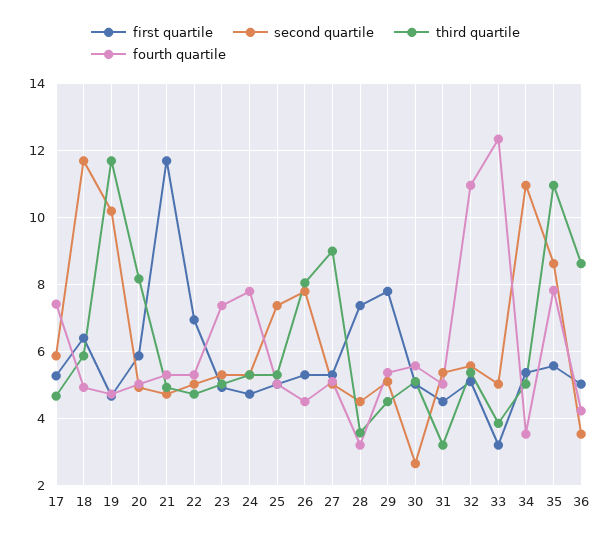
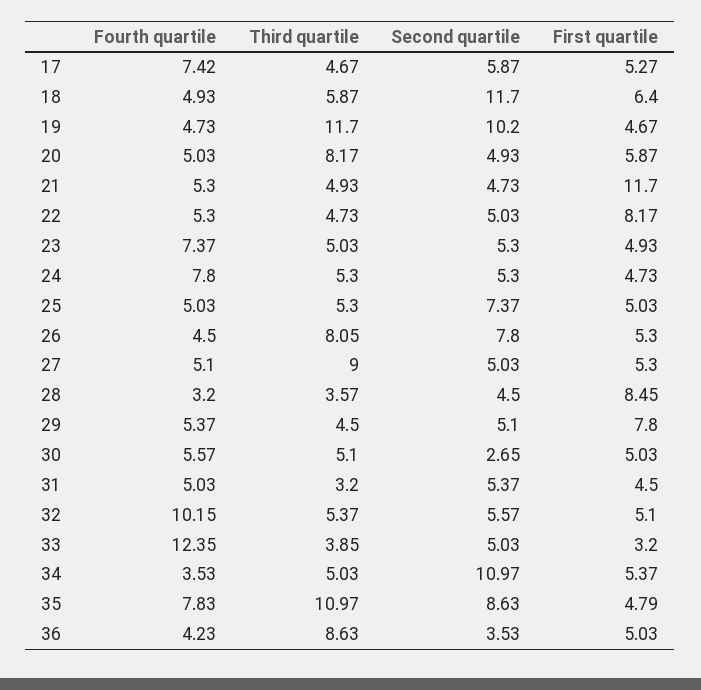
first quartile, 22: 7 -> 8.17
first quartile, 28: 7.4 -> 8.45
fourth quartile, 32: 11 -> 10.15
first quartile, 35: 5.6 -> 4.79

